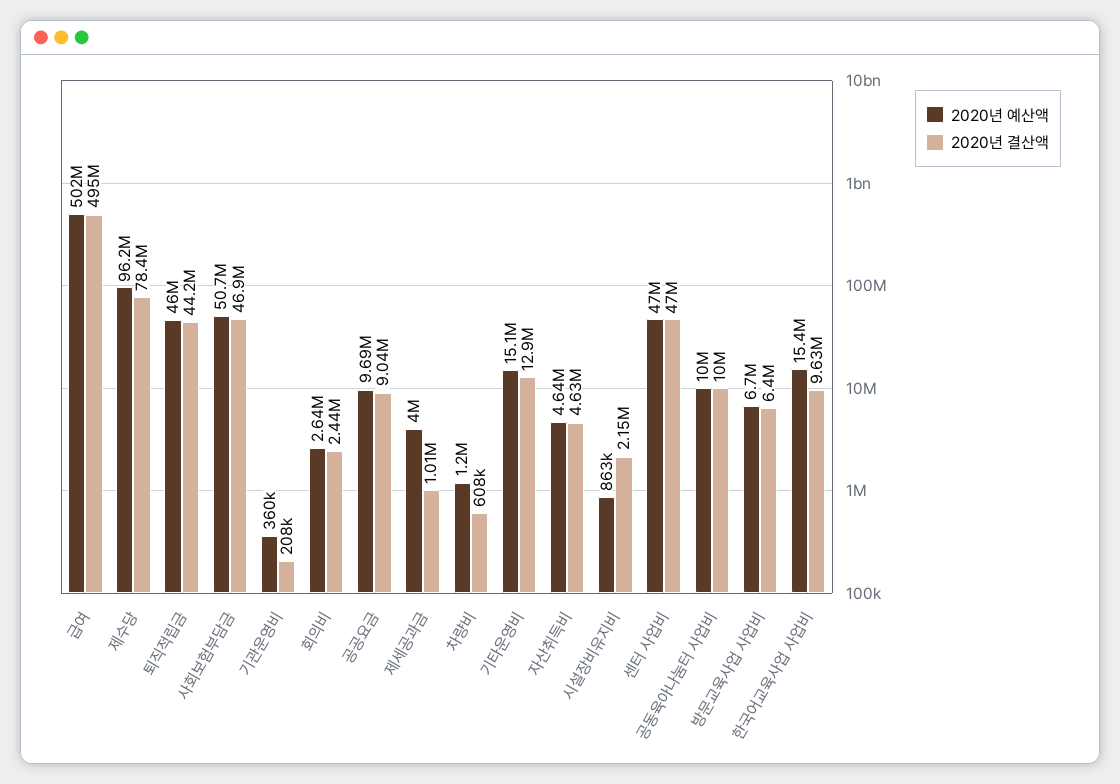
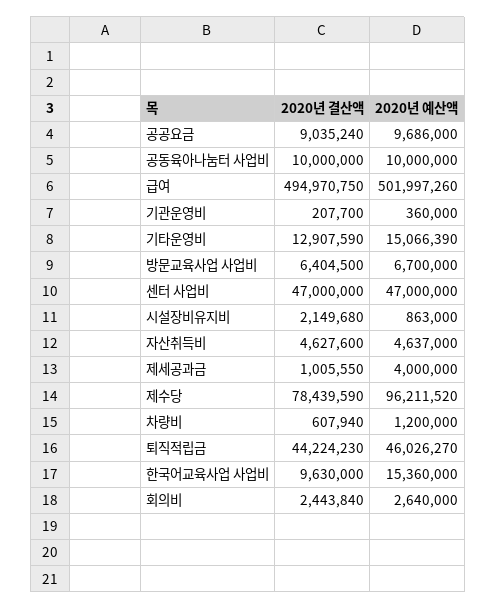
2020년 예산액, 사회보험부담금: 50700000 -> none
2020년 결산액, 사회보험부담금: 46900000 -> none

